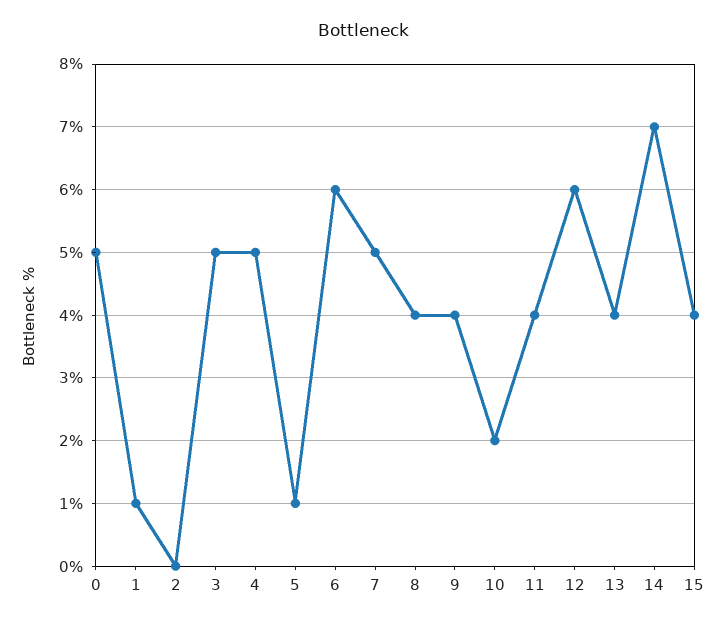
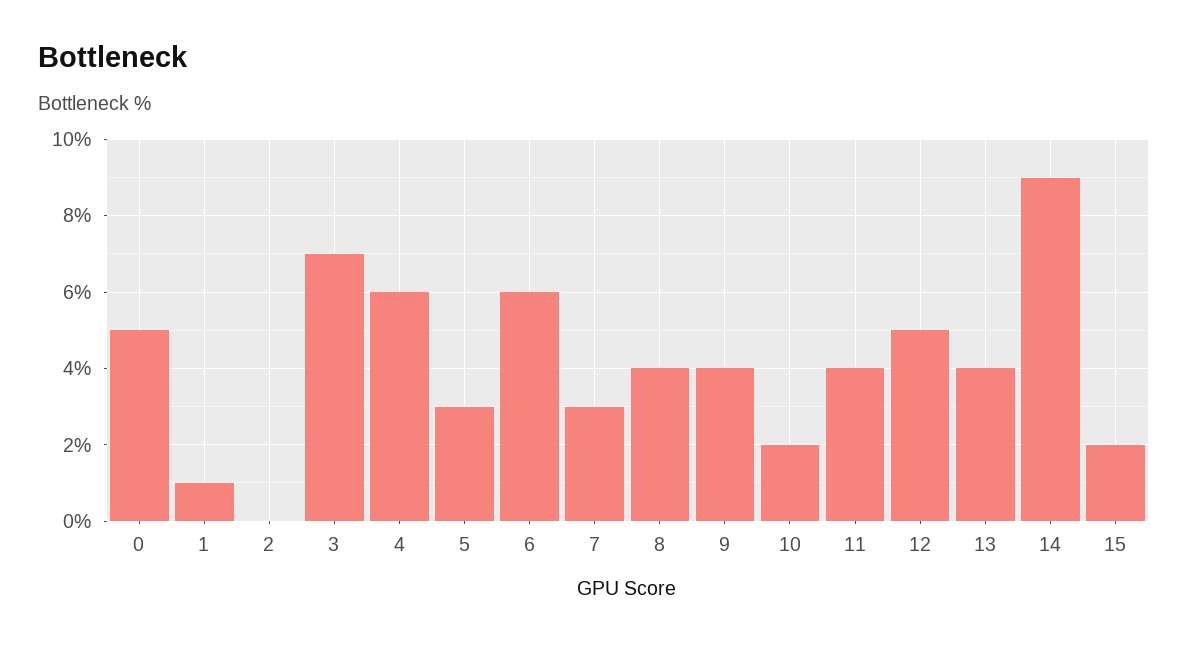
3: 5 -> 7
4: 5 -> 6
5: 1 -> 3
7: 5 -> 3
12: 6 -> 5
14: 7 -> 9
15: 4 -> 2

